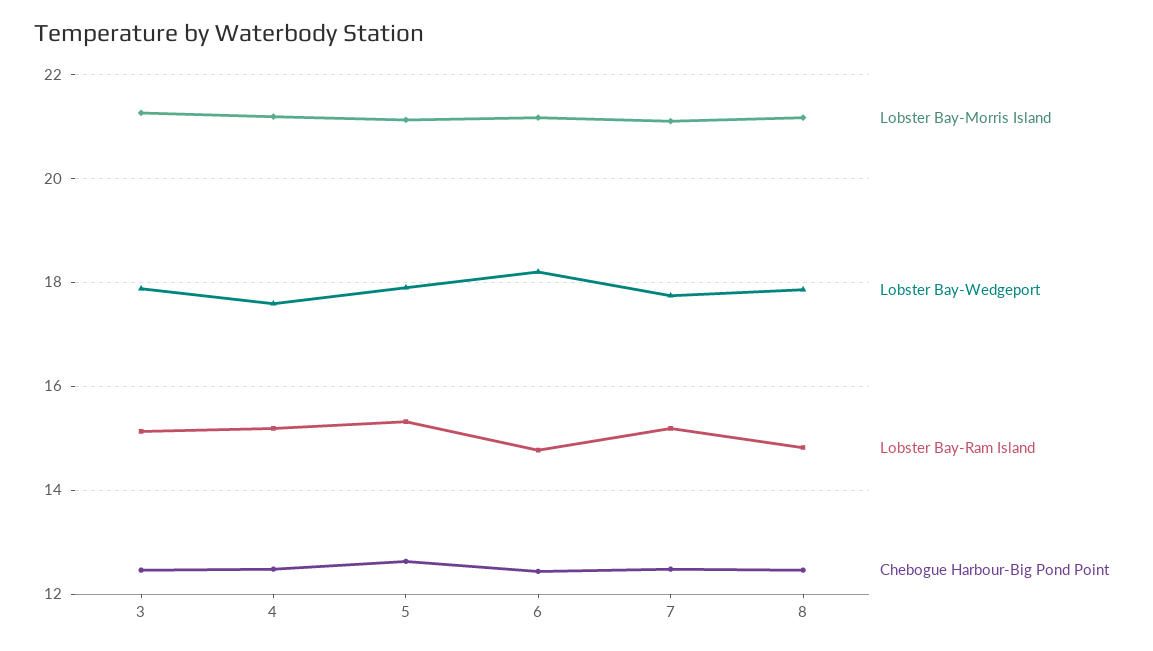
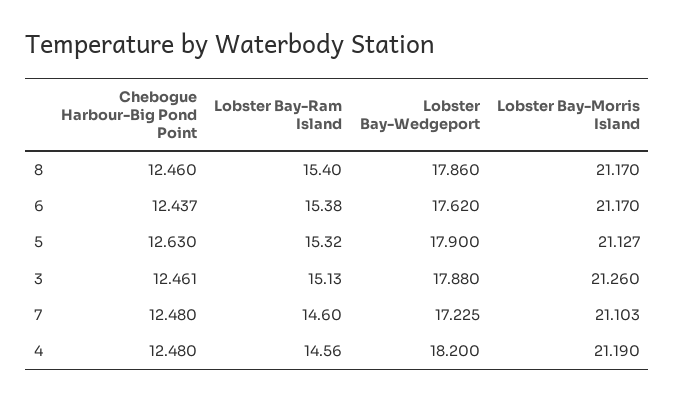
Lobster Bay-Wedgeport, 4: 17.6 -> 18.2
Lobster Bay-Ram Island, 4: 15.2 -> 14.56
Lobster Bay-Wedgeport, 6: 18.2 -> 17.62
Lobster Bay-Ram Island, 6: 14.8 -> 15.38
Lobster Bay-Wedgeport, 7: 17.8 -> 17.225
Lobster Bay-Ram Island, 7: 15.2 -> 14.6
Lobster Bay-Ram Island, 8: 14.8 -> 15.4

